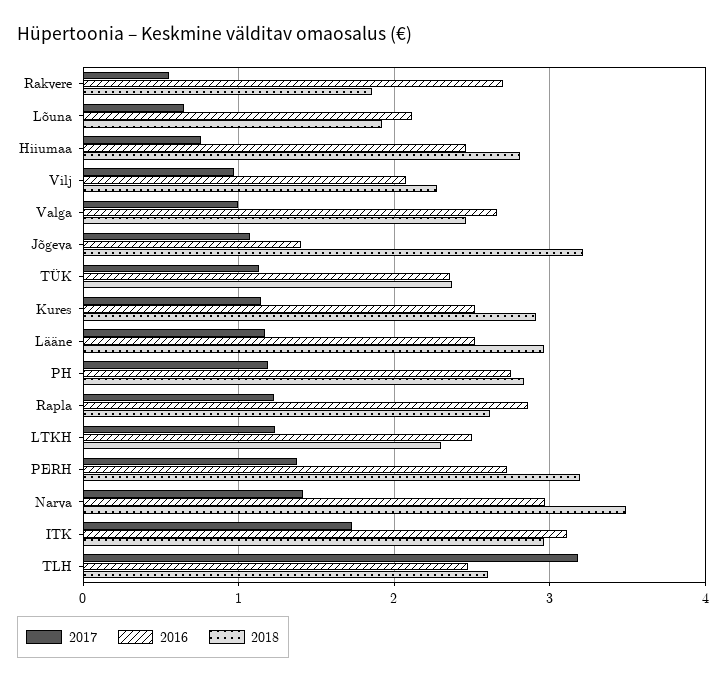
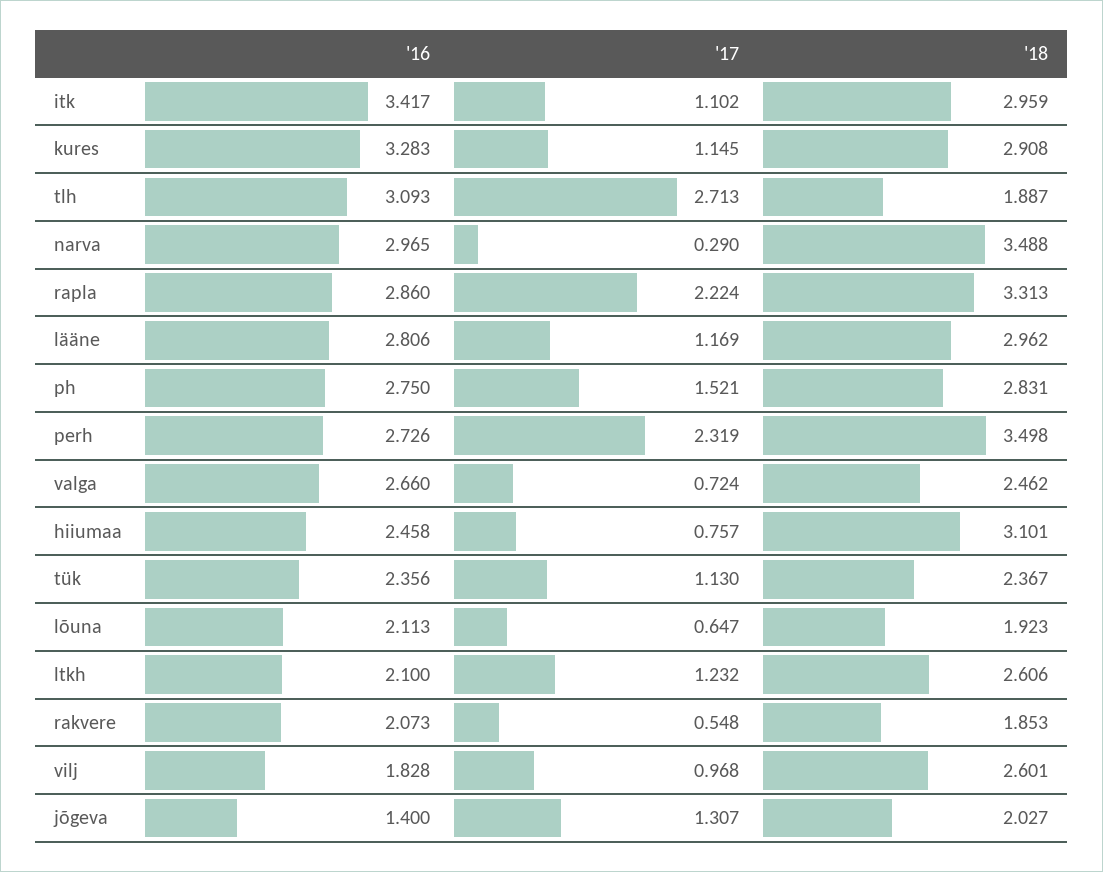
2016, Rakvere: 2.7 -> 2.073
2018, Hiiumaa: 2.8 -> 3.101
2016, Vilj: 2.1 -> 1.828
2018, Vilj: 2.3 -> 2.601
2017, Valga: 1 -> 0.724
2017, Jõgeva: 1.1 -> 1.307
2018, Jõgeva: 3.2 -> 2.027
2016, Kures: 2.5 -> 3.283
2016, Lääne: 2.5 -> 2.806
2017, PH: 1.2 -> 1.521
2017, Rapla: 1.2 -> 2.224
2018, Rapla: 2.6 -> 3.313
2016, LTKH: 2.5 -> 2.1
2018, LTKH: 2.3 -> 2.606
2017, PERH: 1.4 -> 2.319
2018, PERH: 3.2 -> 3.498
2017, Narva: 1.4 -> 0.29
2017, ITK: 1.7 -> 1.102
2016, ITK: 3.1 -> 3.417
2017, TLH: 3.2 -> 2.713
2016, TLH: 2.5 -> 3.093
2018, TLH: 2.6 -> 1.887

